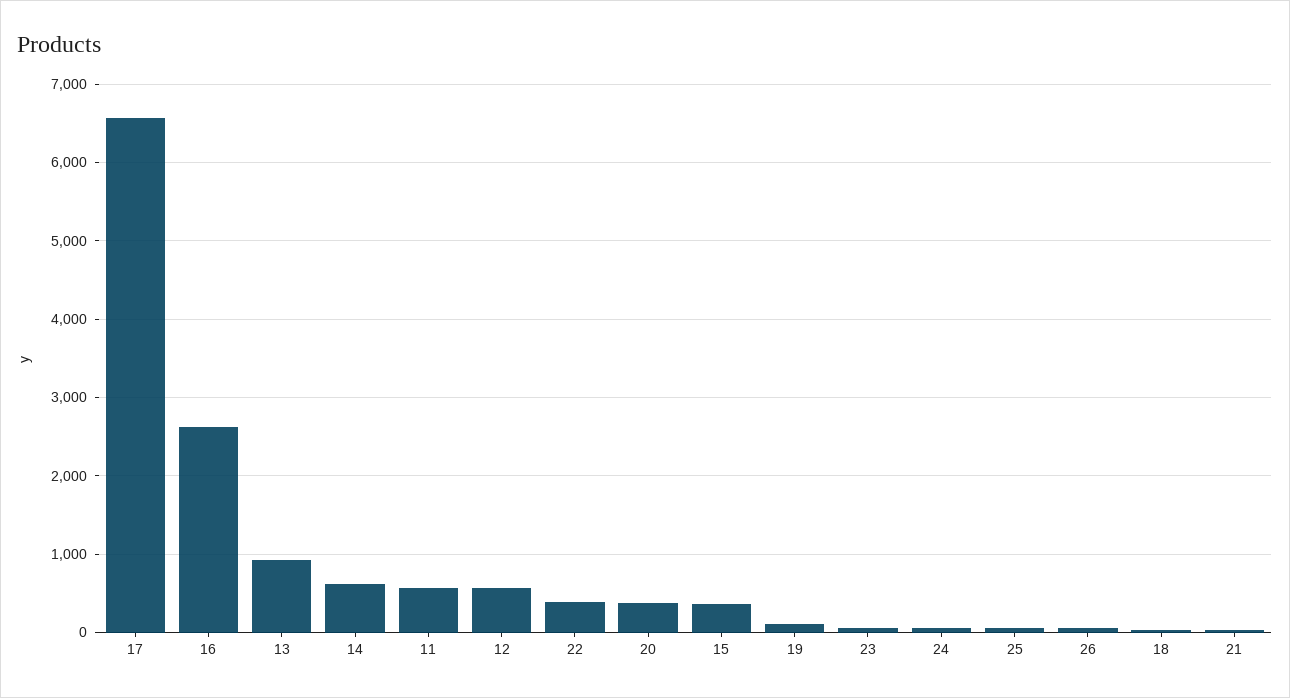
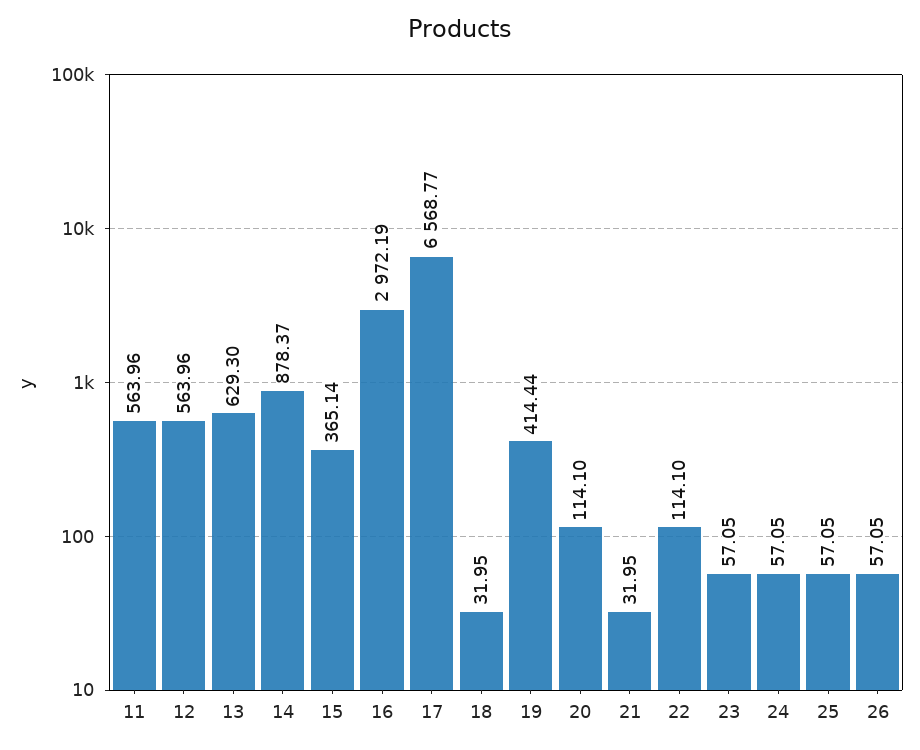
16: 2600 -> 2972.19
13: 900 -> 629.3
14: 600 -> 878.37
22: 400 -> 114.1
20: 400 -> 114.1
19: 100 -> 414.44

